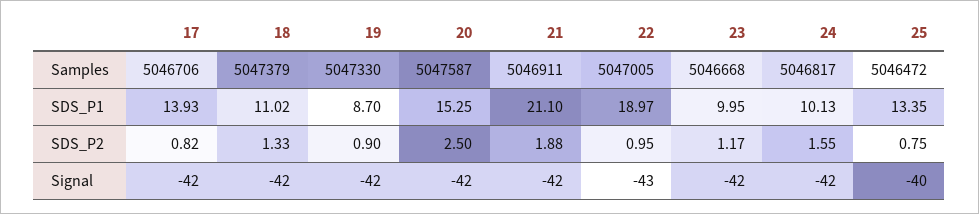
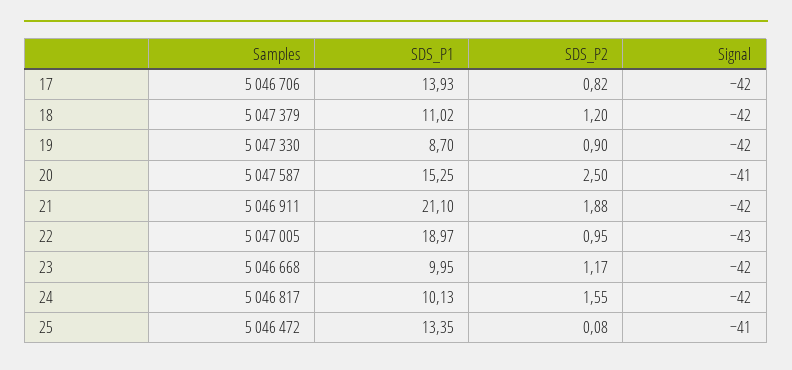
18, SDS_P2: 1.33 -> 1.2
25, SDS_P2: 0.75 -> 0.08
20, Signal: -42 -> -41
25, Signal: -40 -> -41

